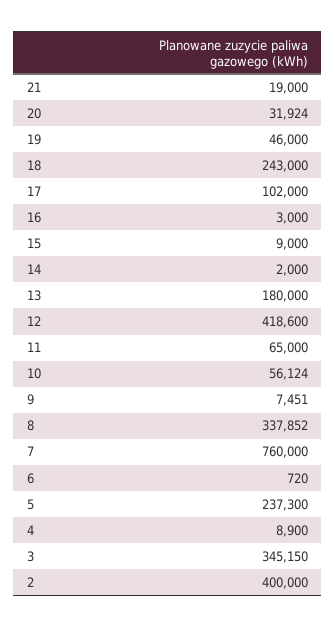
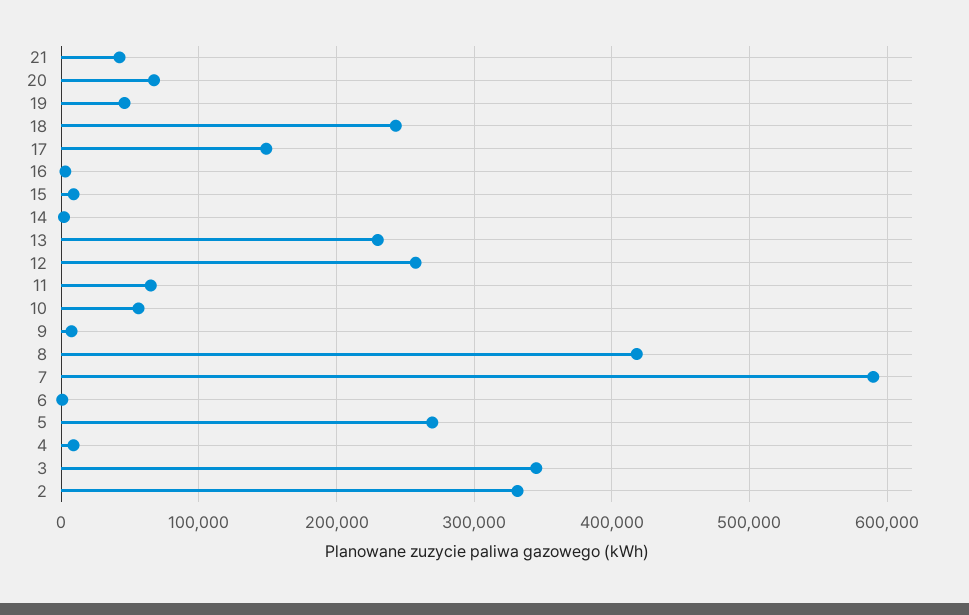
21: 19000 -> 40000
20: 31924 -> 70000
17: 102000 -> 150000
13: 180000 -> 230000
12: 418600 -> 260000
8: 337852 -> 420000
7: 760000 -> 590000
5: 237300 -> 270000
2: 400000 -> 330000

